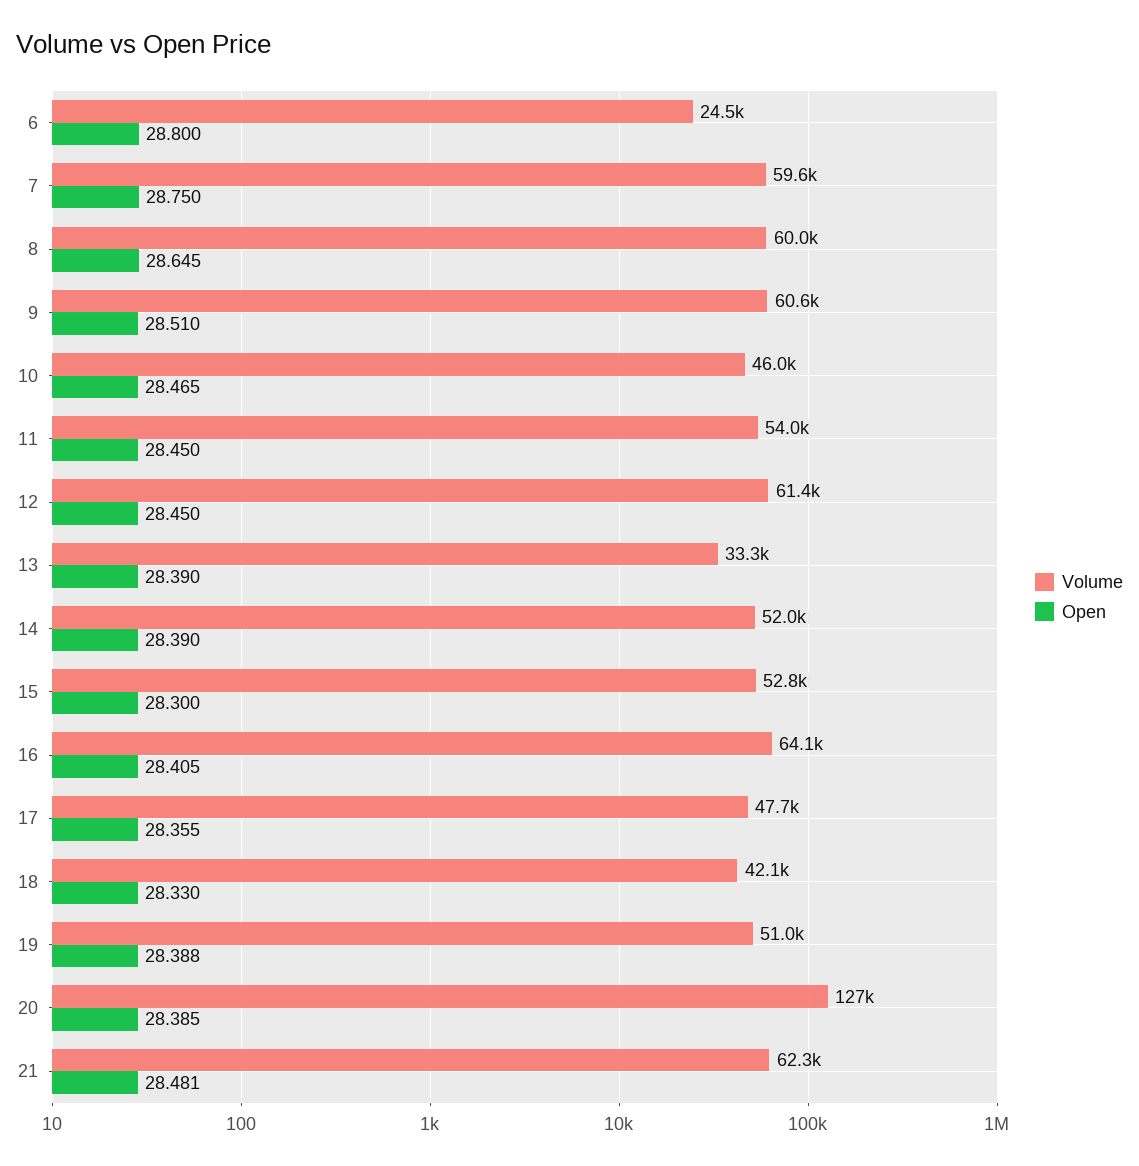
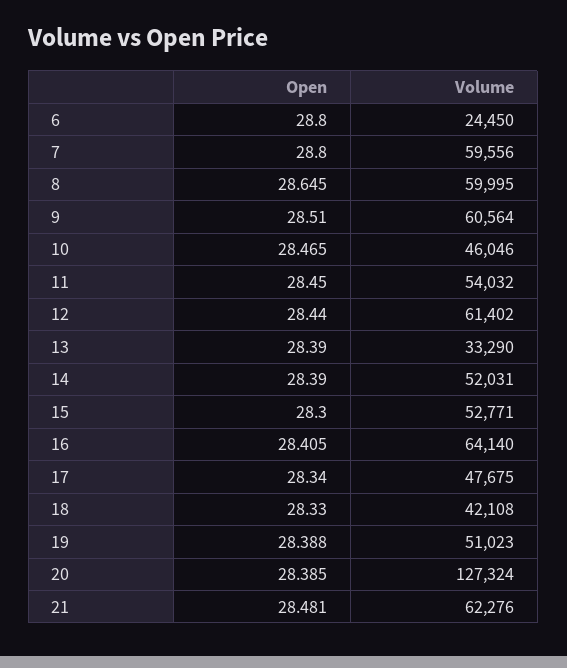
Open, 7: 28.75 -> 28.8
Open, 12: 28.45 -> 28.44
Open, 17: 28.355 -> 28.34

